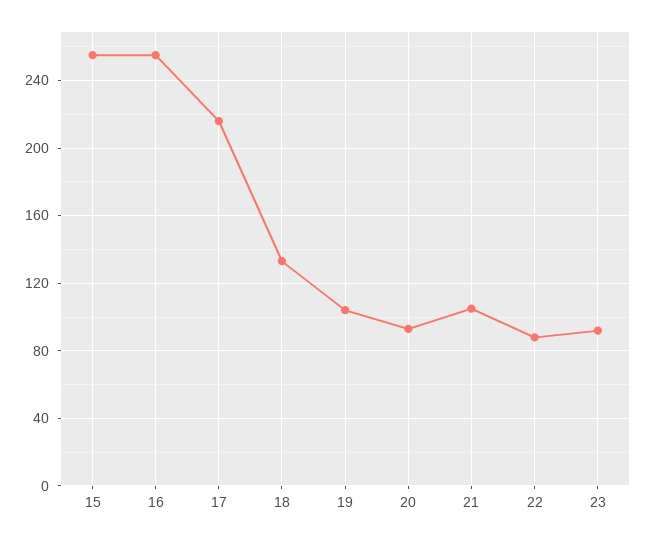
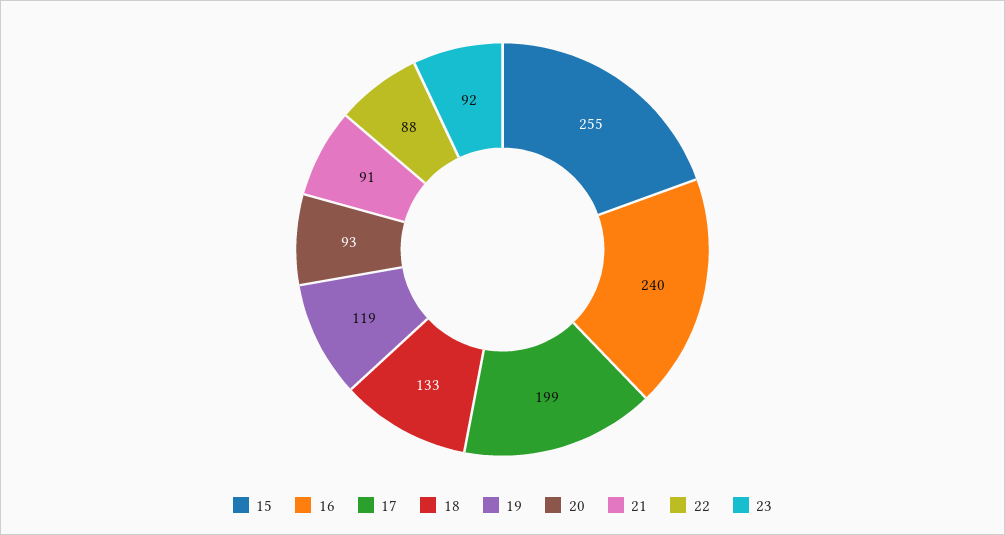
16: 255 -> 240
17: 215 -> 199
19: 105 -> 119
21: 105 -> 91

